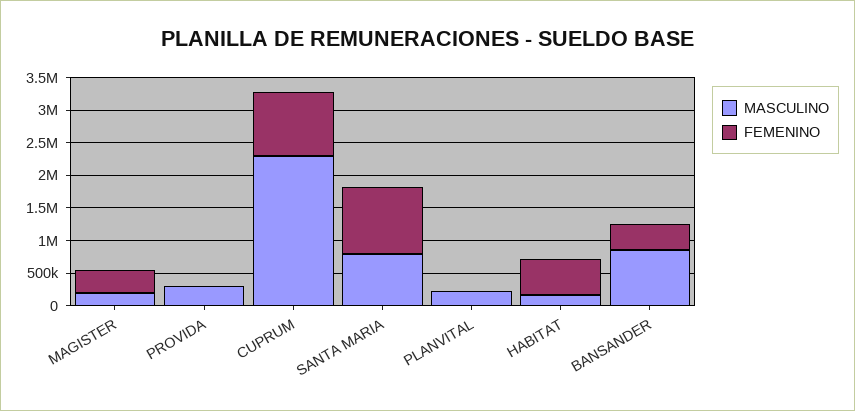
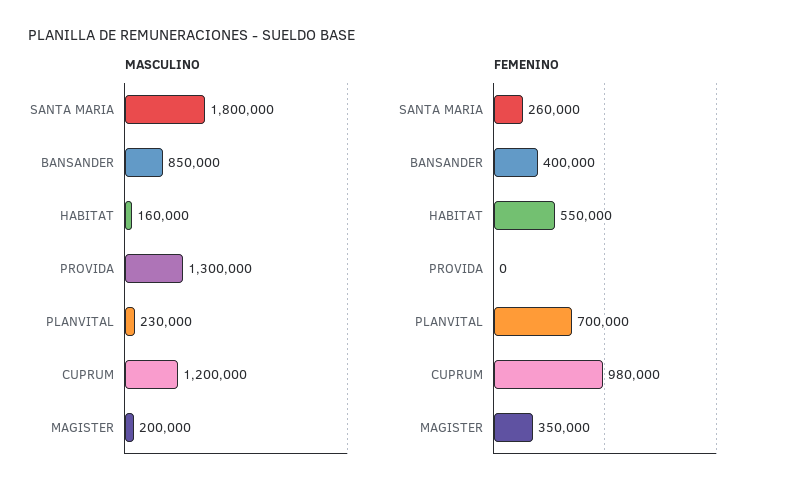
MASCULINO, PROVIDA: 250000 -> 1300000
MASCULINO, CUPRUM: 2250000 -> 1200000
MASCULINO, SANTA MARIA: 750000 -> 1800000
FEMENINO, SANTA MARIA: 1000000 -> 260000
FEMENINO, PLANVITAL: 0 -> 700000

